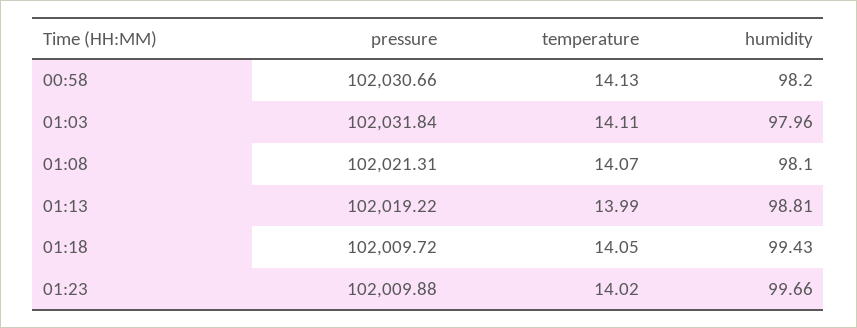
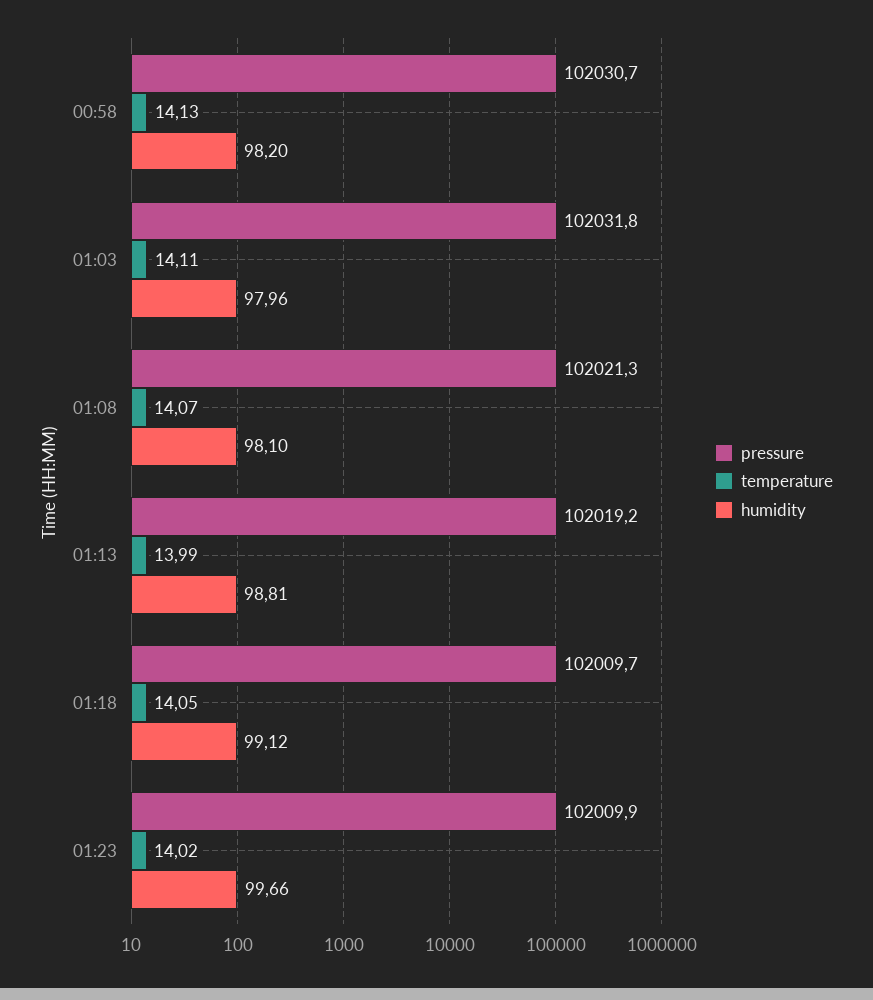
humidity, 01:18: 99.43 -> 99.12

